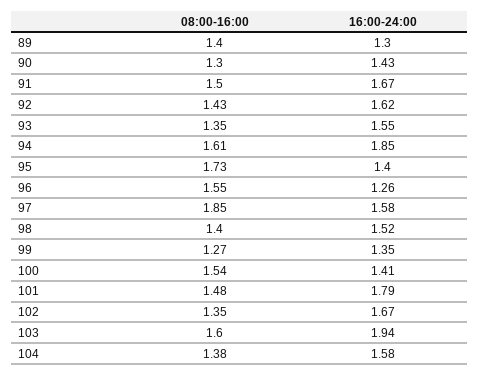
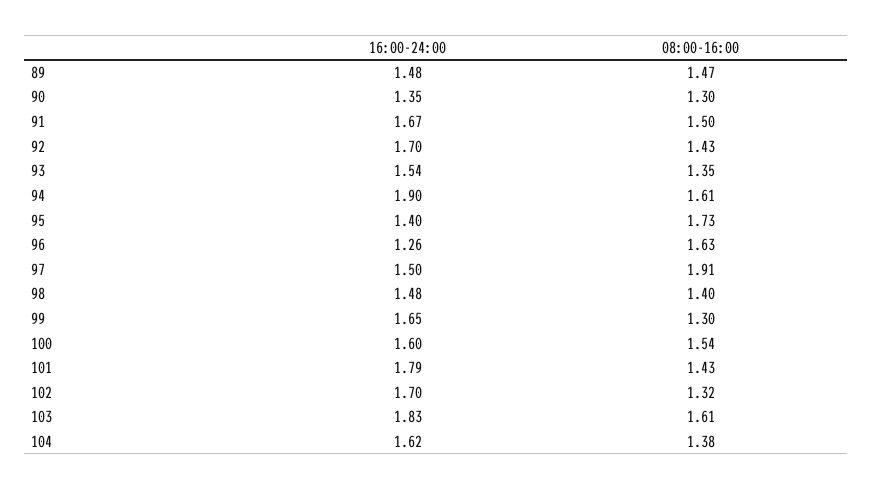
08:00-16:00, 89: 1.4 -> 1.47
16:00-24:00, 89: 1.3 -> 1.48
16:00-24:00, 90: 1.43 -> 1.35
16:00-24:00, 92: 1.62 -> 1.7
16:00-24:00, 93: 1.55 -> 1.54
16:00-24:00, 94: 1.85 -> 1.9
08:00-16:00, 96: 1.55 -> 1.63
08:00-16:00, 97: 1.85 -> 1.91
16:00-24:00, 97: 1.58 -> 1.5
16:00-24:00, 98: 1.52 -> 1.48
08:00-16:00, 99: 1.27 -> 1.3
16:00-24:00, 99: 1.35 -> 1.65
16:00-24:00, 100: 1.41 -> 1.6
08:00-16:00, 101: 1.48 -> 1.43
08:00-16:00, 102: 1.35 -> 1.32
16:00-24:00, 102: 1.67 -> 1.7
08:00-16:00, 103: 1.6 -> 1.61
16:00-24:00, 103: 1.94 -> 1.83
16:00-24:00, 104: 1.58 -> 1.62

